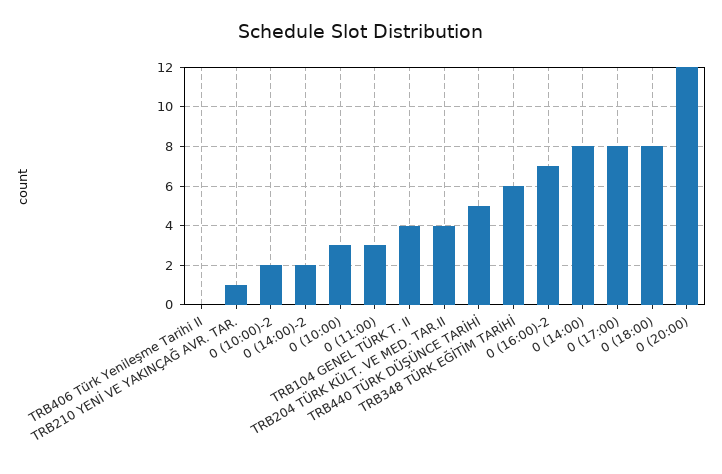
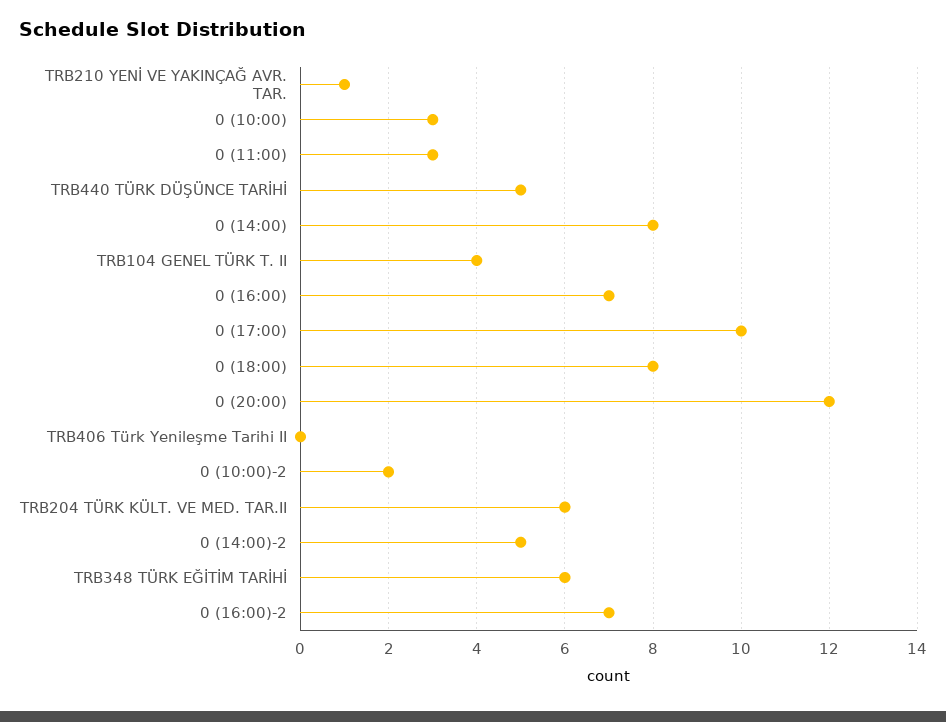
0 (14:00)-2: 2 -> 5
TRB204 TÜRK KÜLT. VE MED. TAR.II: 4 -> 6
0 (17:00): 8 -> 10
0 (16:00): none -> 7

